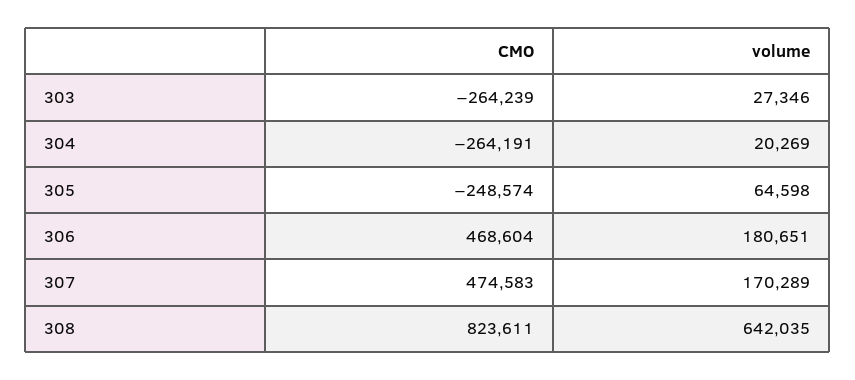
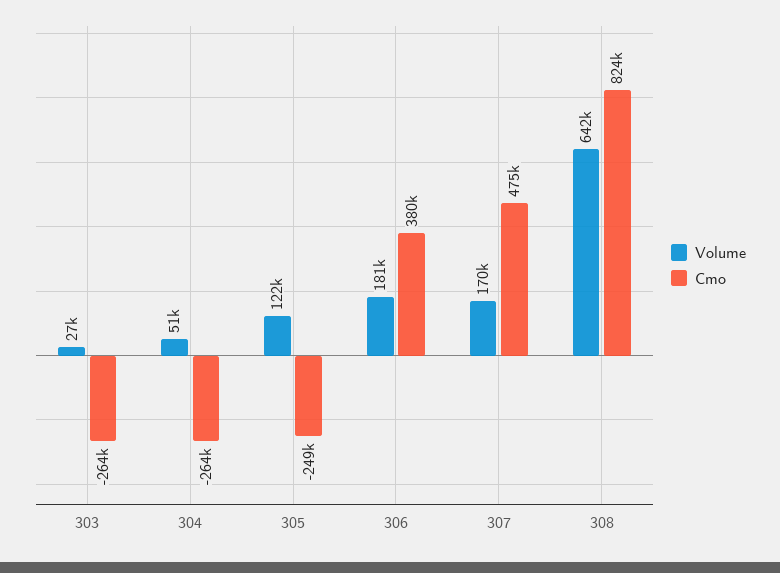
volume, 304: 20269 -> 51000
volume, 305: 64598 -> 122000
CMO, 306: 468604 -> 380000

